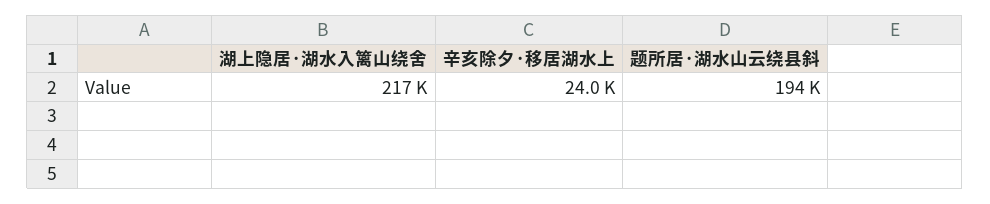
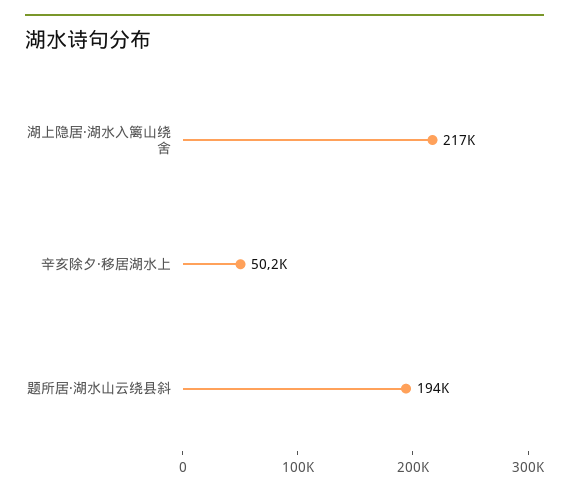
辛亥除夕·移居湖水上: 24000 -> 50200

